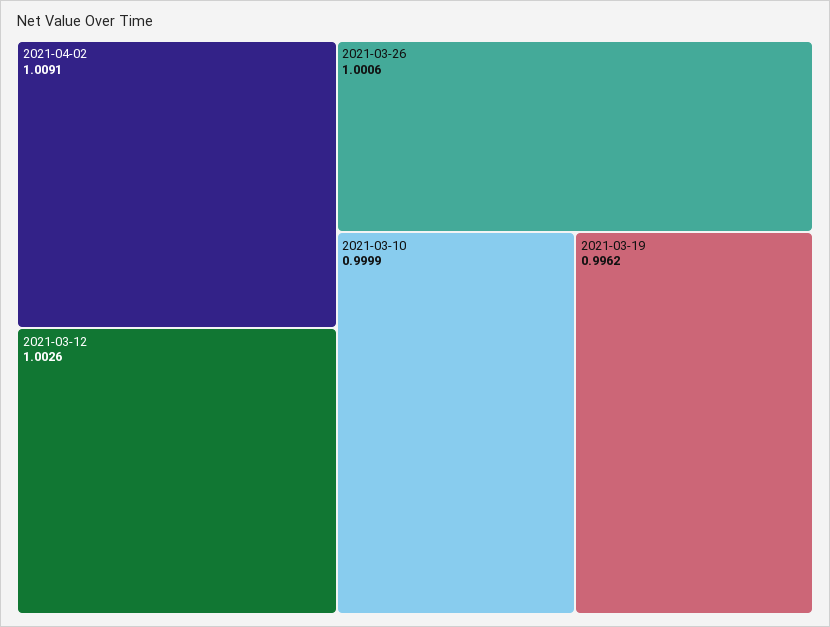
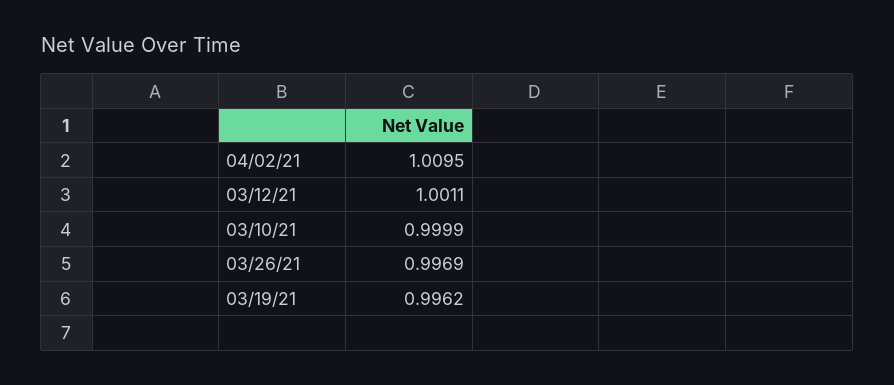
2021-04-02: 1.0091 -> 1.0095
2021-03-12: 1.0026 -> 1.0011
2021-03-26: 1.0006 -> 0.9969

